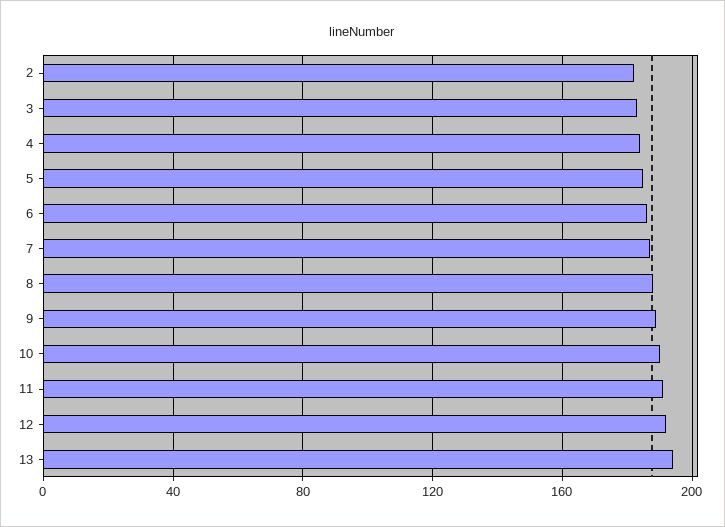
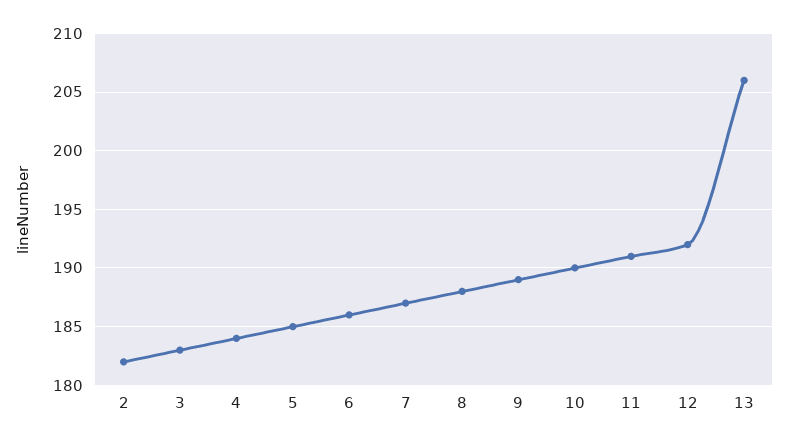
13: 195 -> 206

